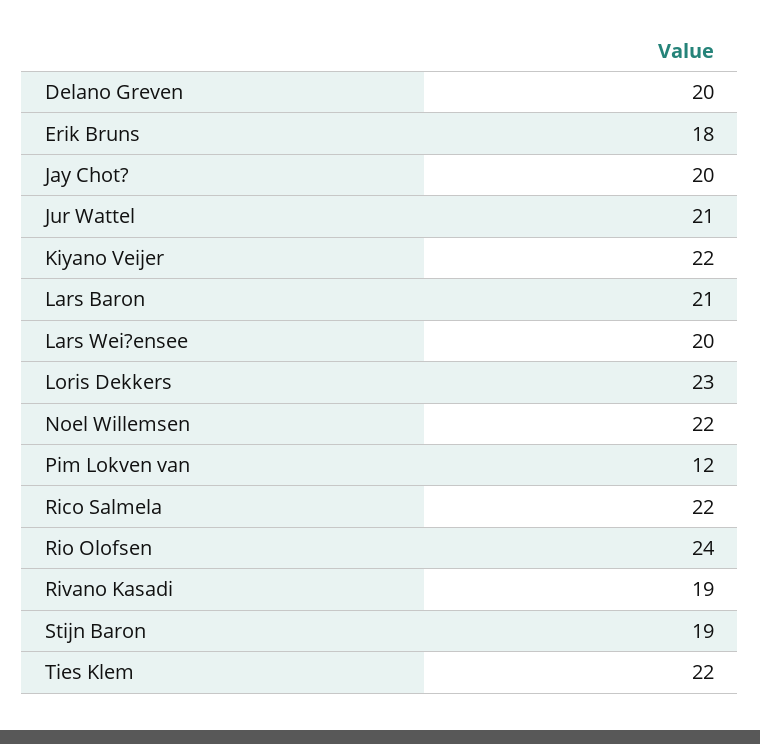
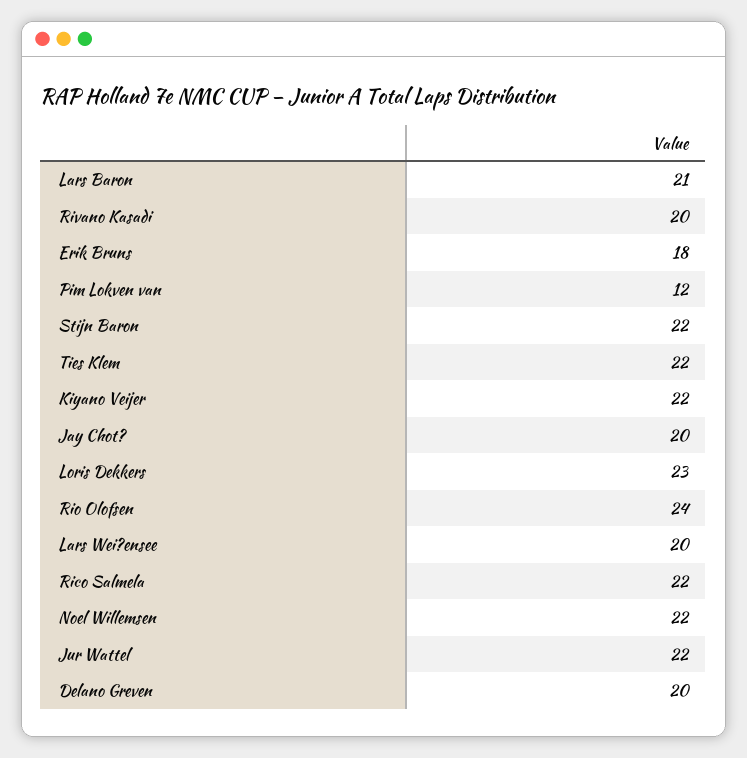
Jur Wattel: 21 -> 22
Rivano Kasadi: 19 -> 20
Stijn Baron: 19 -> 22

